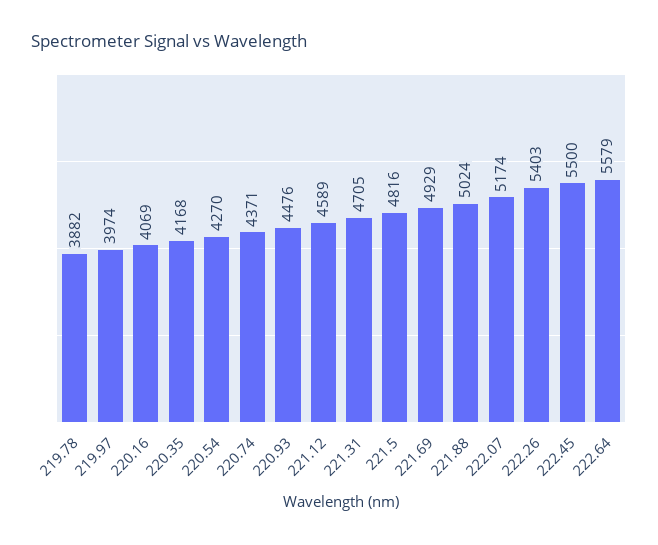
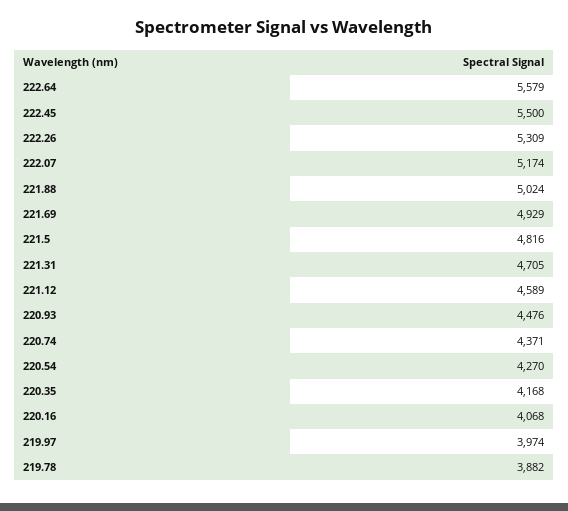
220.16: 4069 -> 4068
222.26: 5403 -> 5309

